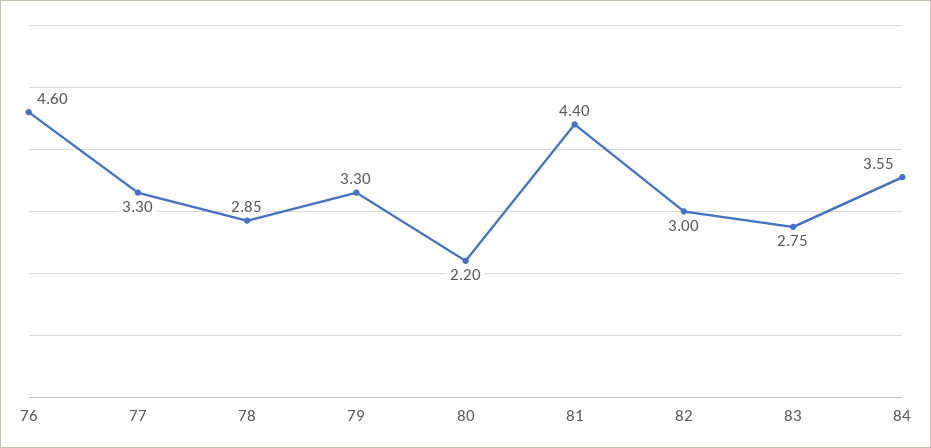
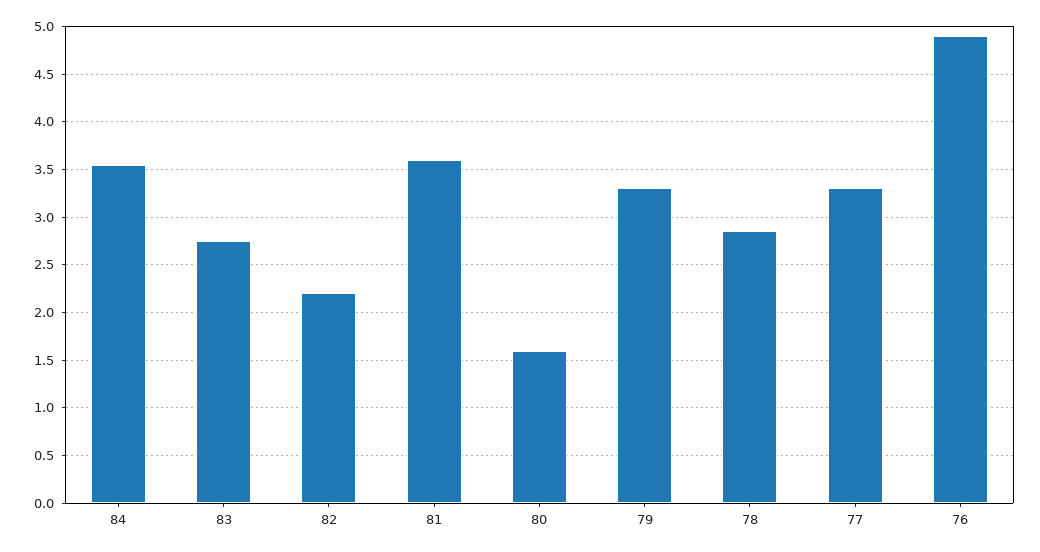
76: 4.6 -> 4.9
80: 2.2 -> 1.6
81: 4.4 -> 3.6
82: 3 -> 2.2

